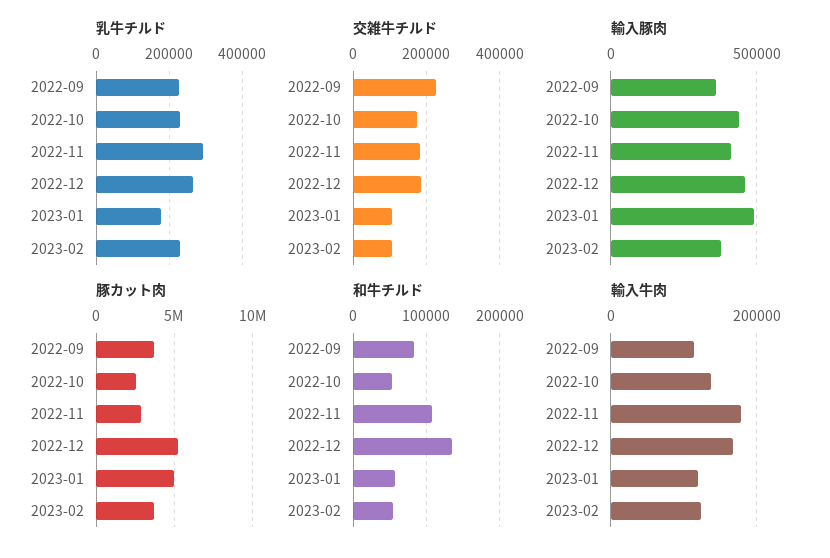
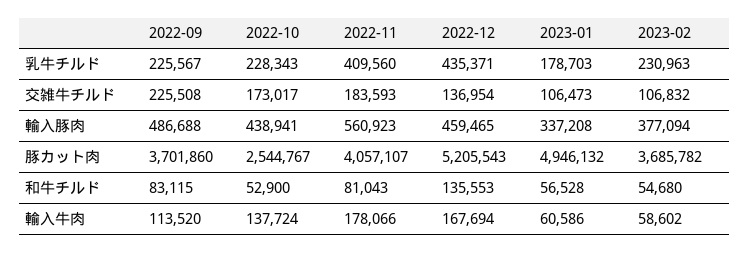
乳牛チルド, 2022-11: 300000 -> 409560
乳牛チルド, 2022-12: 260000 -> 435371
交雑牛チルド, 2022-12: 180000 -> 136954
輸入豚肉, 2022-09: 350000 -> 486688
輸入豚肉, 2022-11: 400000 -> 560923
輸入豚肉, 2023-01: 500000 -> 337208
豚カット肉, 2022-11: 3000000 -> 4057107
和牛チルド, 2022-11: 110000 -> 81043
輸入牛肉, 2023-01: 120000 -> 60586
輸入牛肉, 2023-02: 120000 -> 58602

